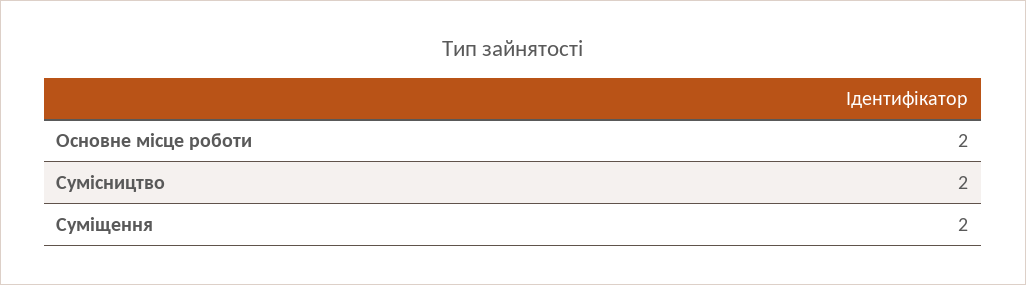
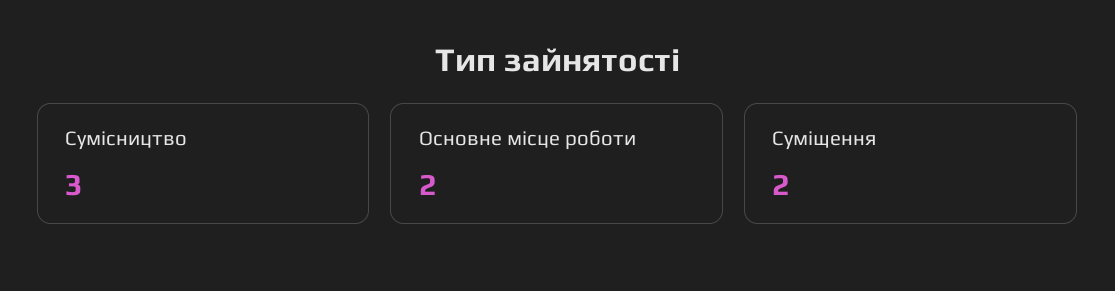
Сумісництво: 2 -> 3

